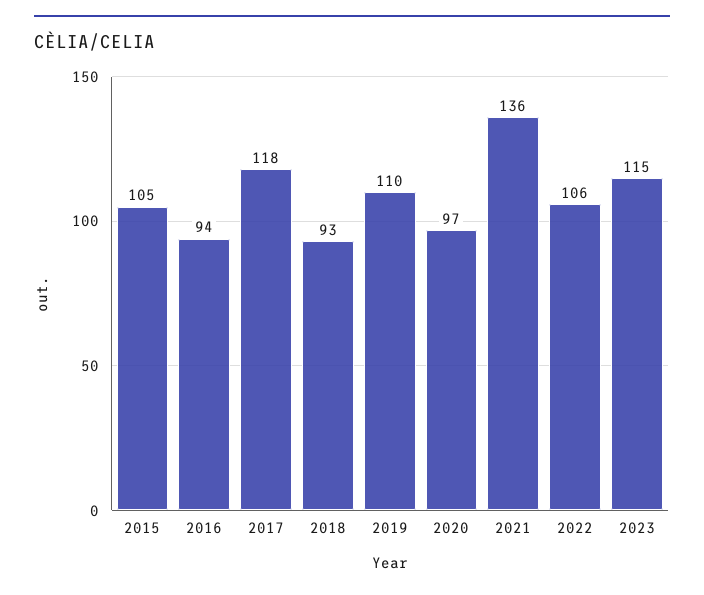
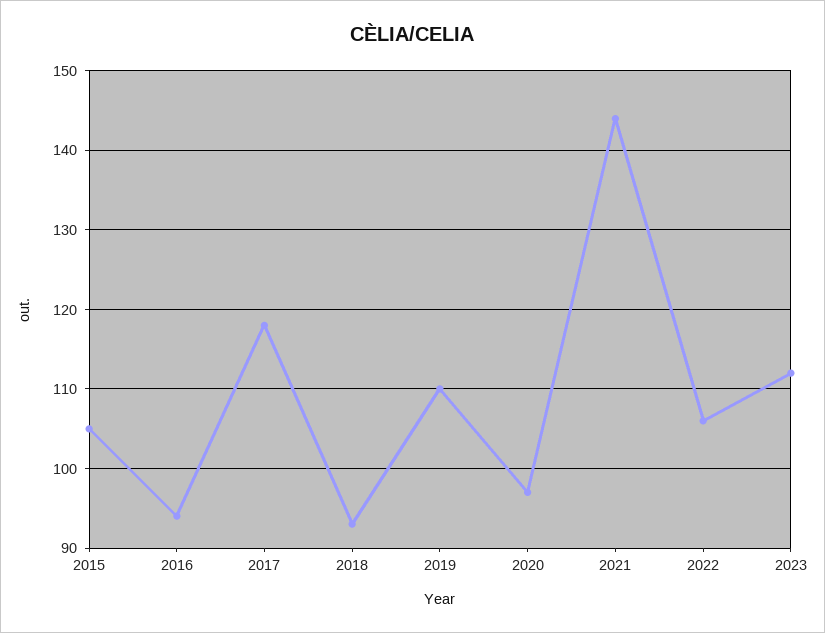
2021: 136 -> 144
2023: 115 -> 112

